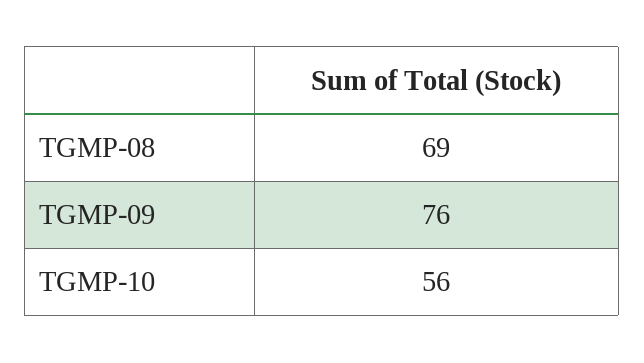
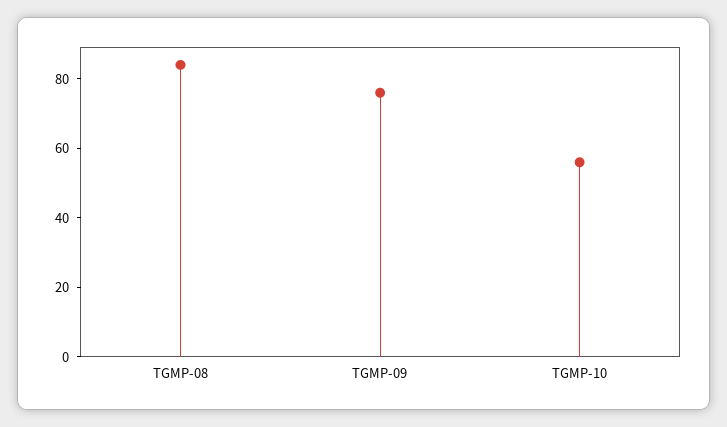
TGMP-08: 69 -> 85

